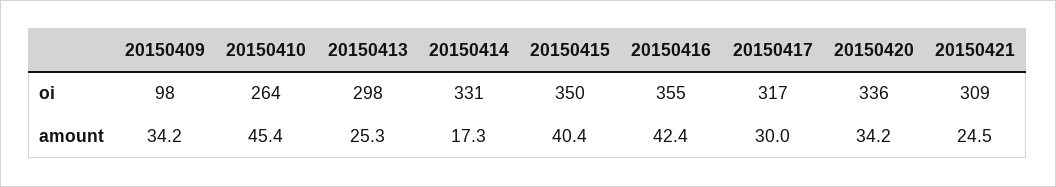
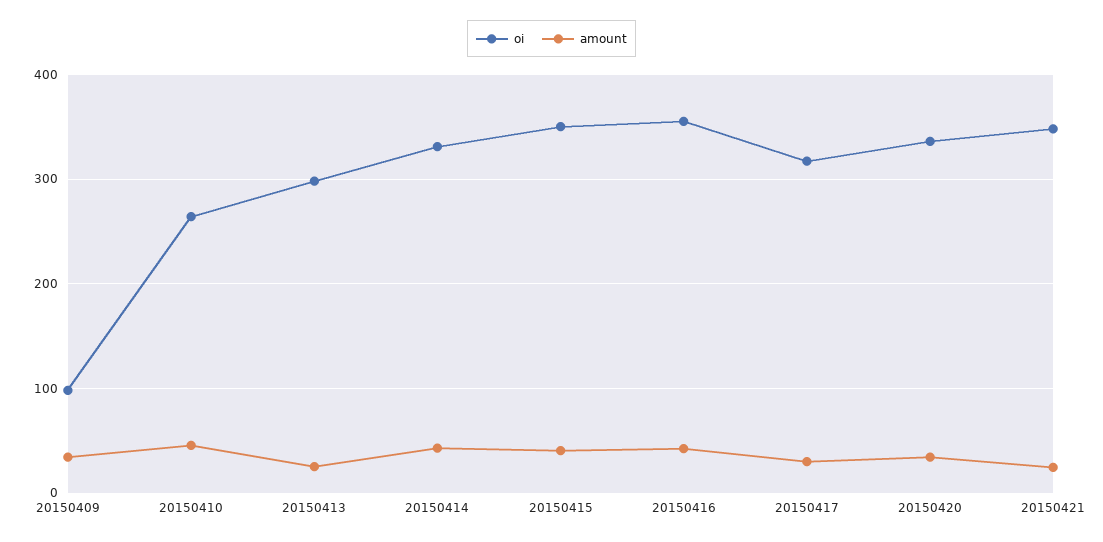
oi, 20150421: 309 -> 350
amount, 20150414: 17.3 -> 40

